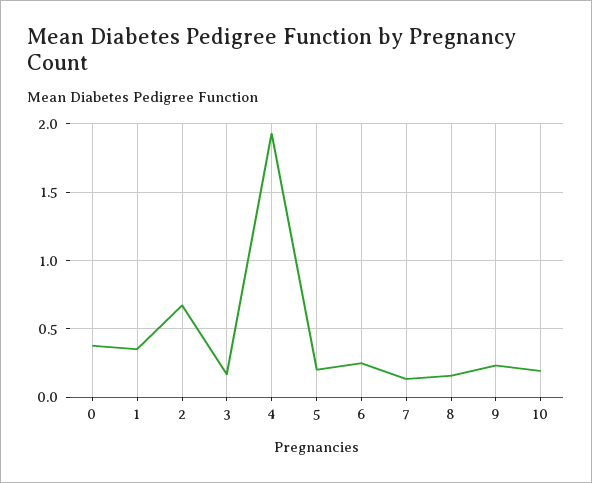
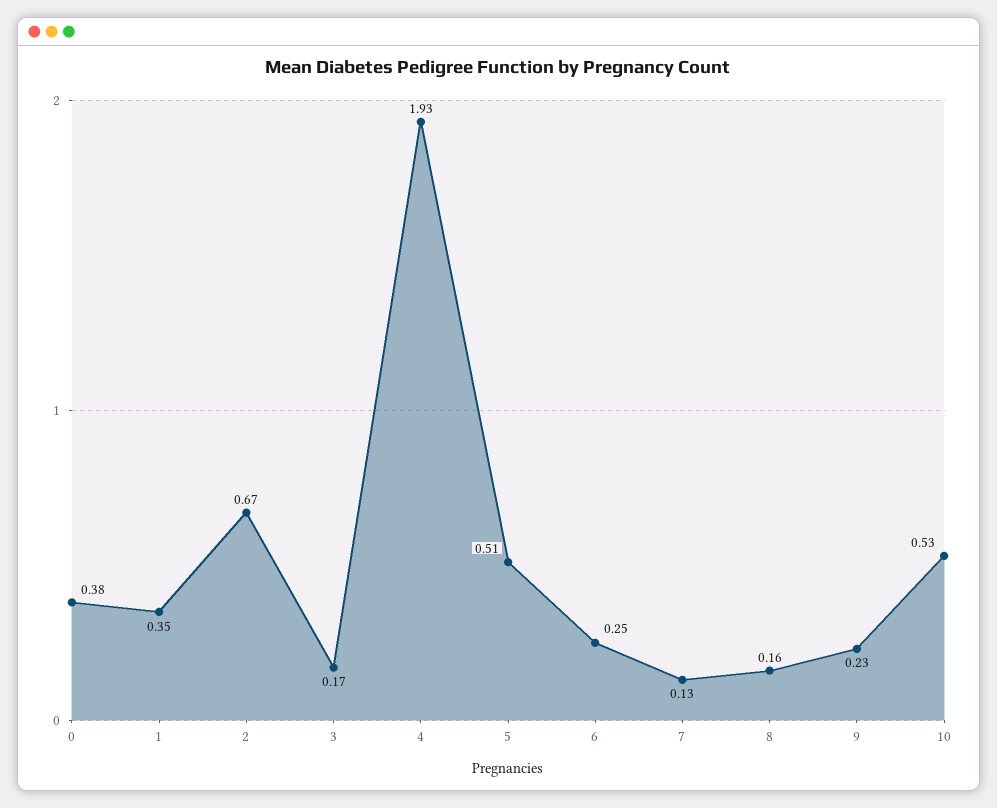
5: 0.2 -> 0.51
10: 0.2 -> 0.53

